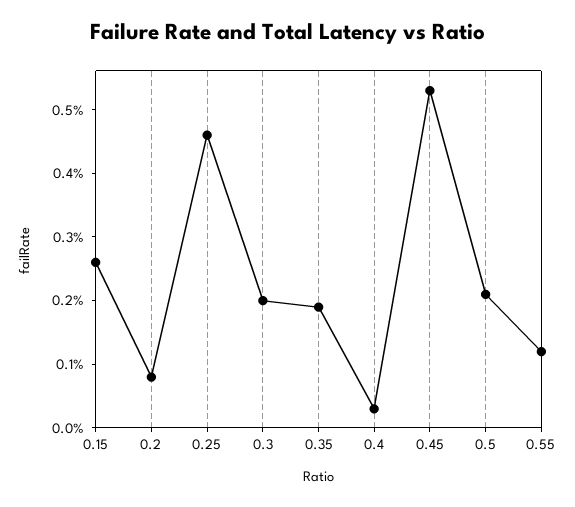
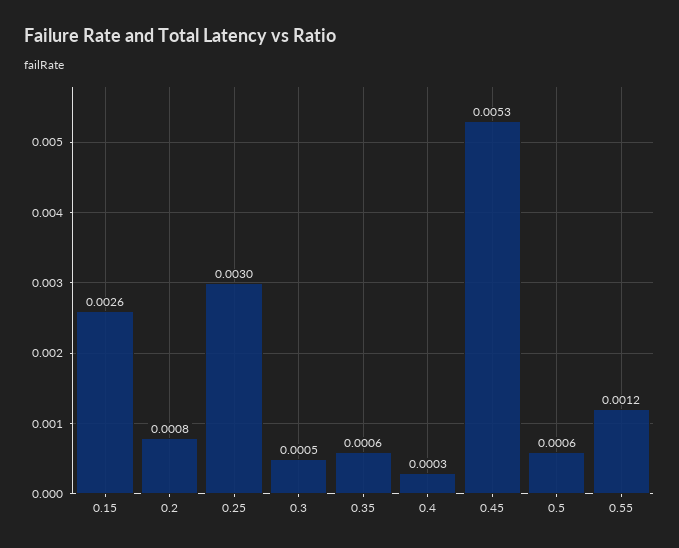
0.25: 0.0045 -> 0.003
0.3: 0.002 -> 0.0005
0.35: 0.002 -> 0.0006
0.5: 0.002 -> 0.0006

